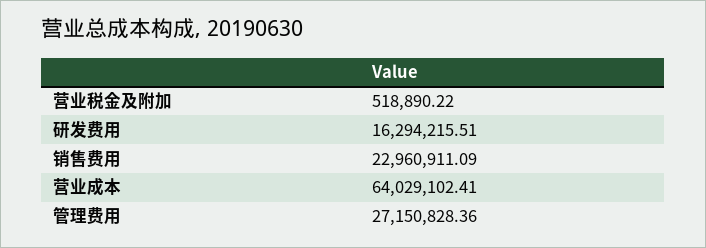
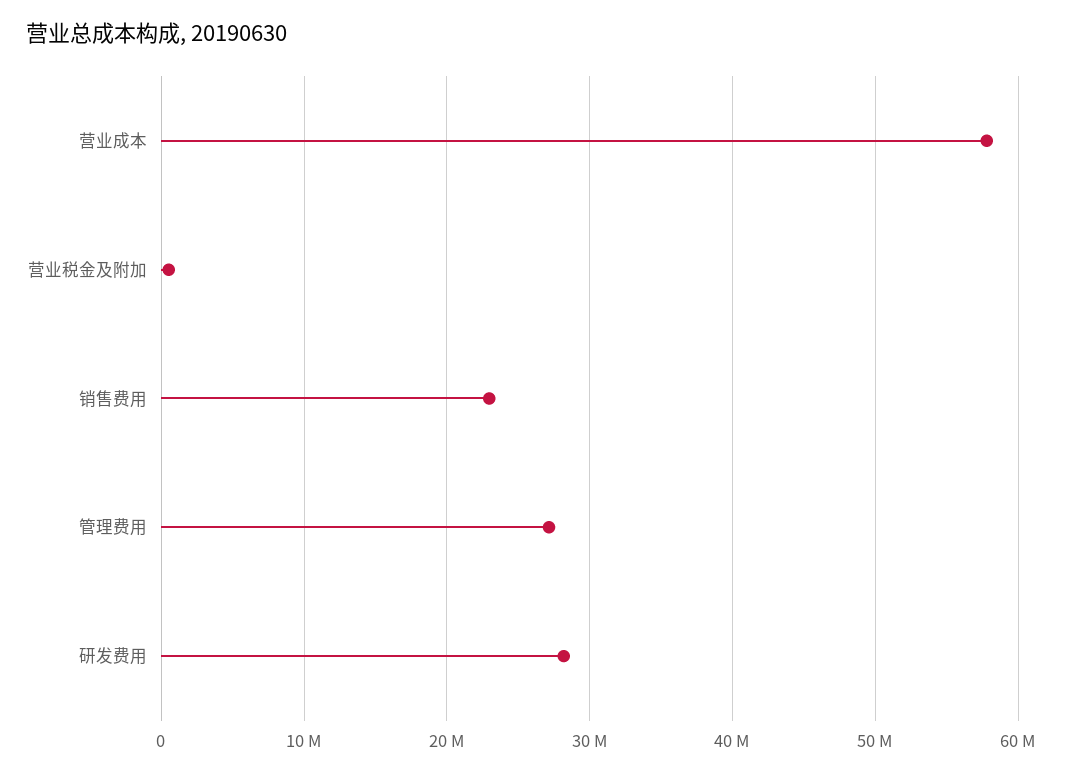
研发费用: 16294215.51 -> 28000000
营业成本: 64029102.41 -> 58000000

